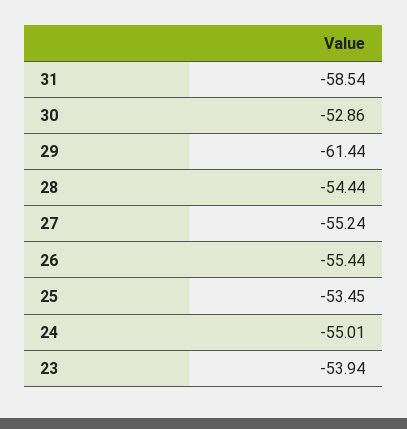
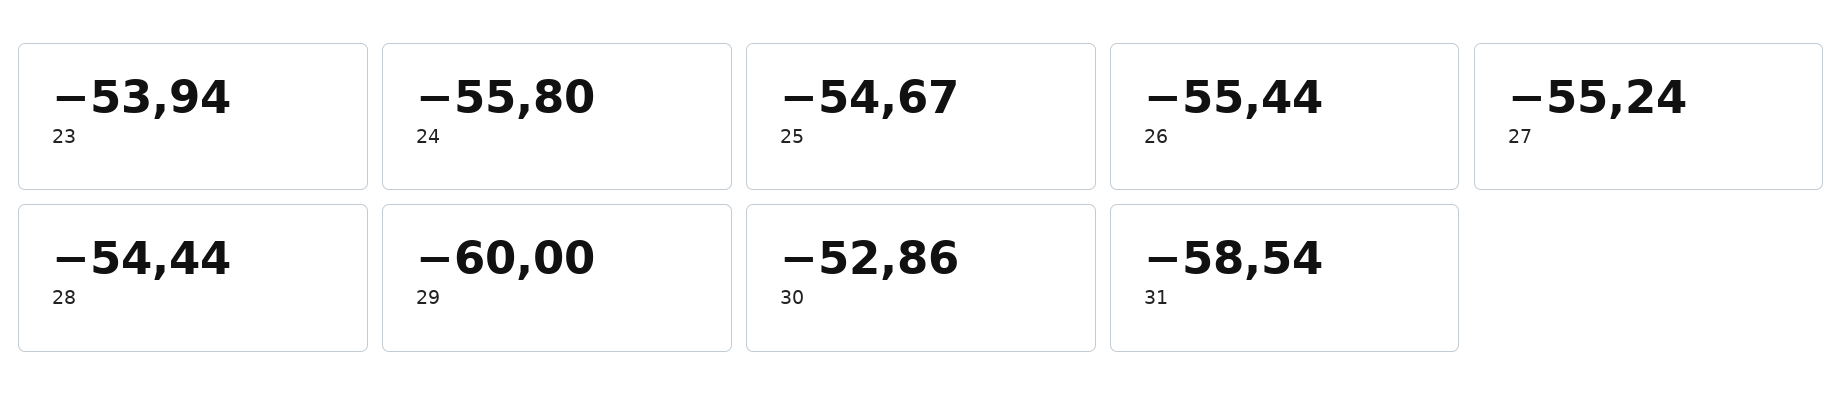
29: -61.44 -> -60
25: -53.45 -> -54.67
24: -55.01 -> -55.8

